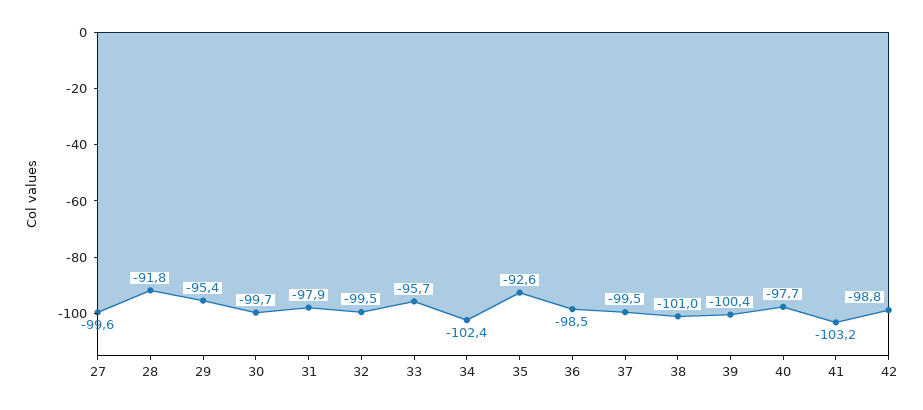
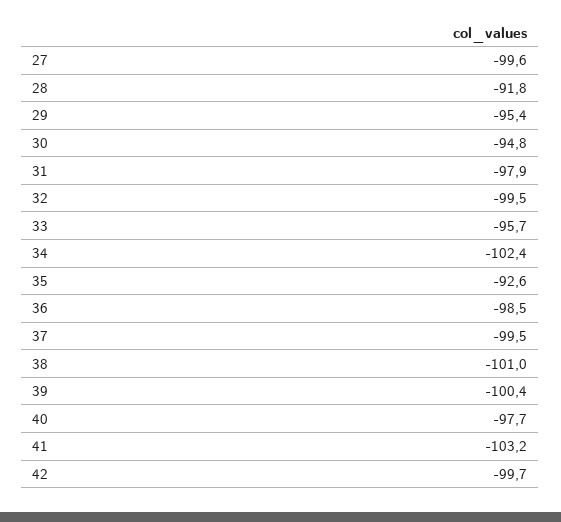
30: -99.7 -> -94.8
42: -98.8 -> -99.7

